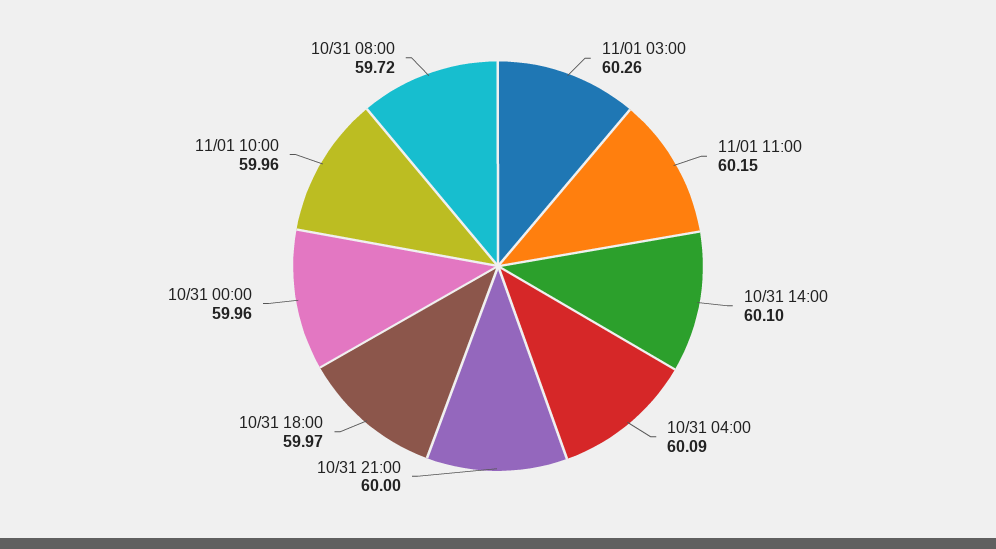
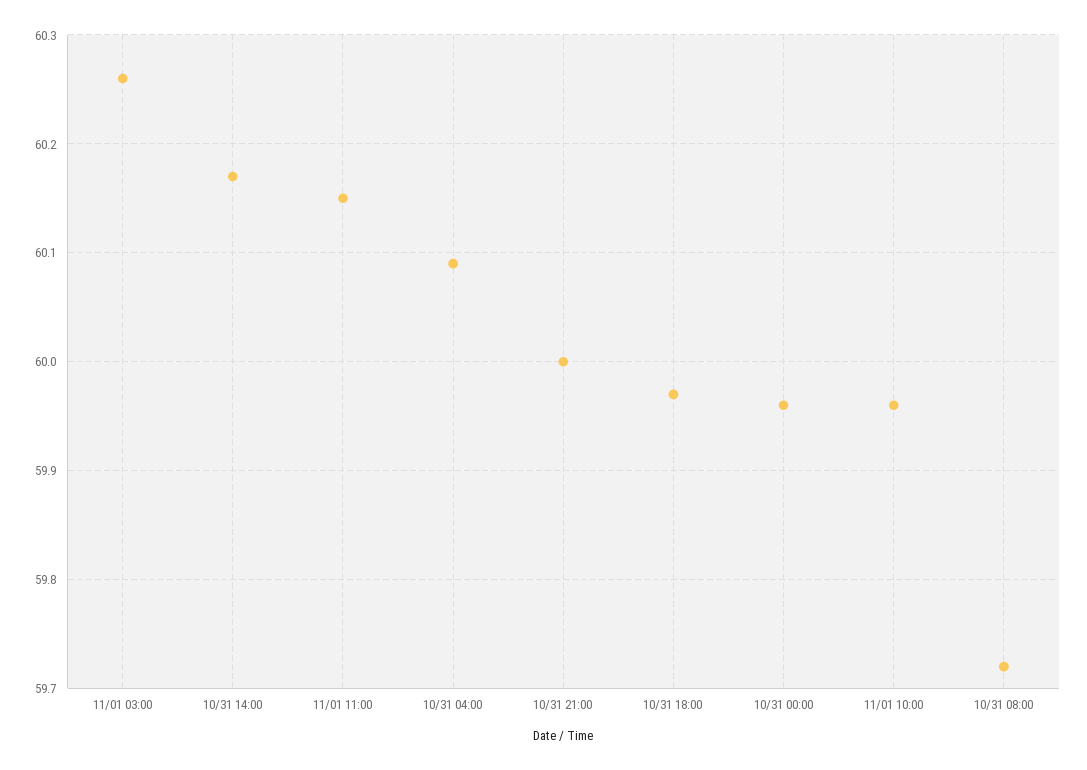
10/31 14:00: 60.1 -> 60.17

